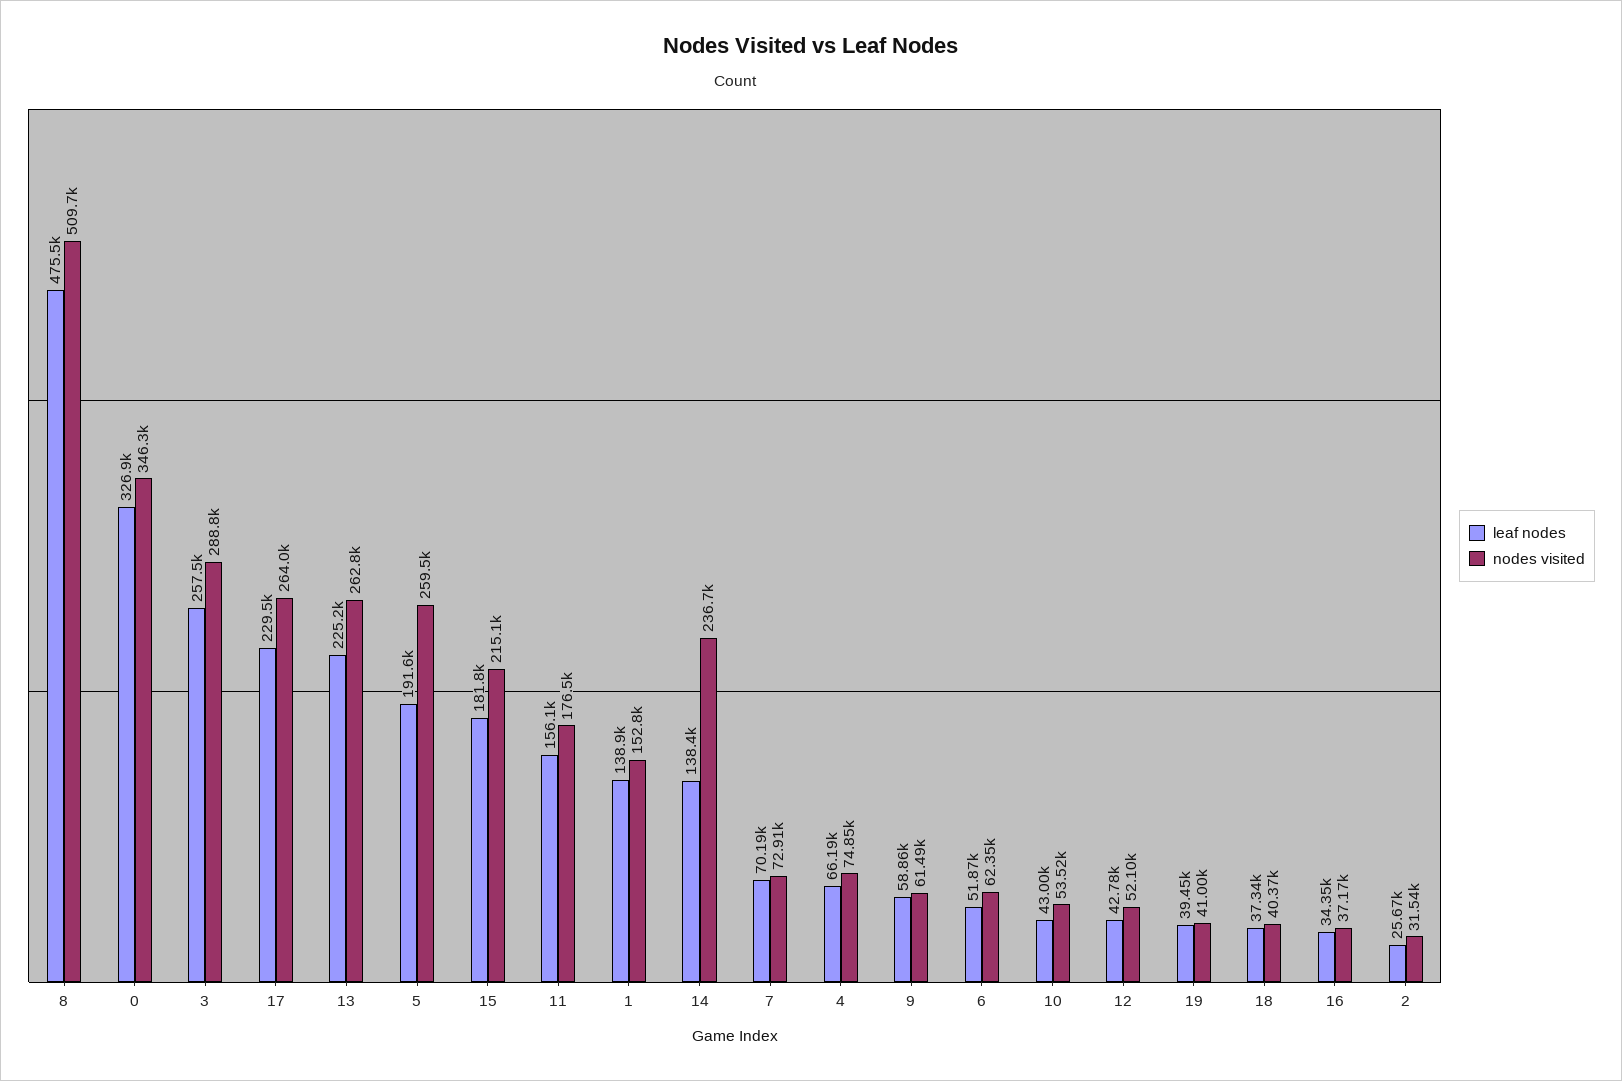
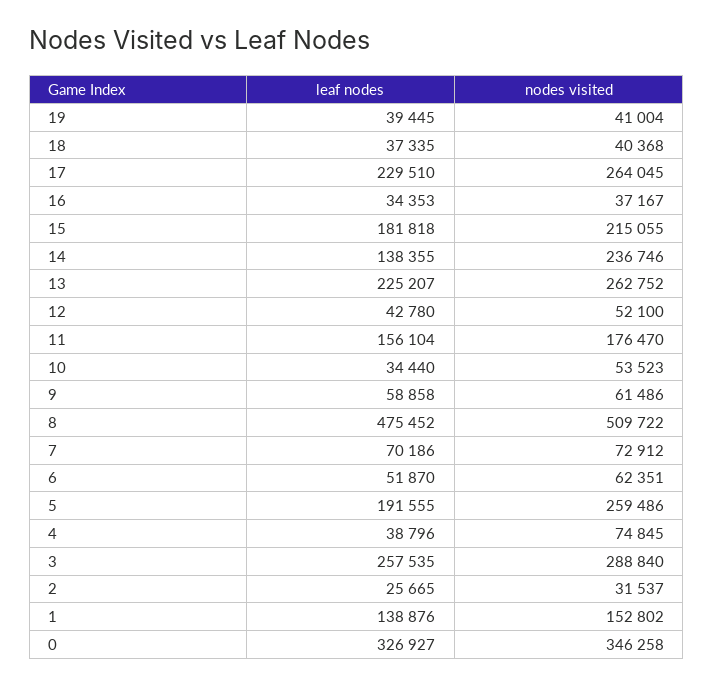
leaf nodes, 4: 66190 -> 38796
leaf nodes, 10: 43000 -> 34440

